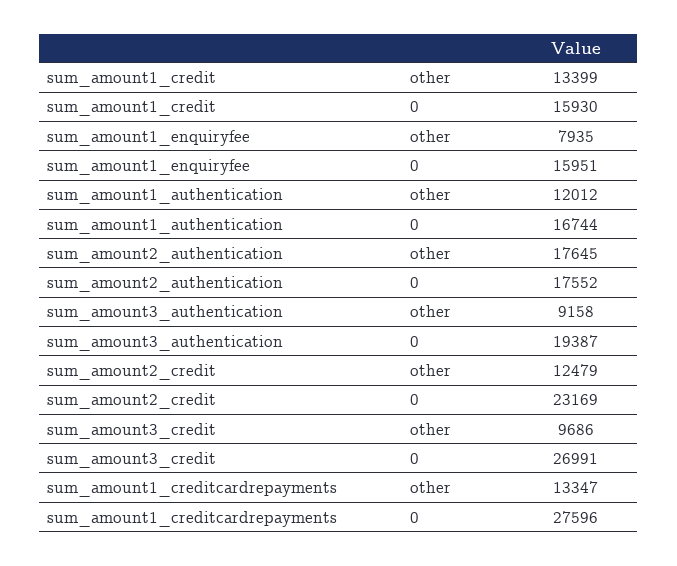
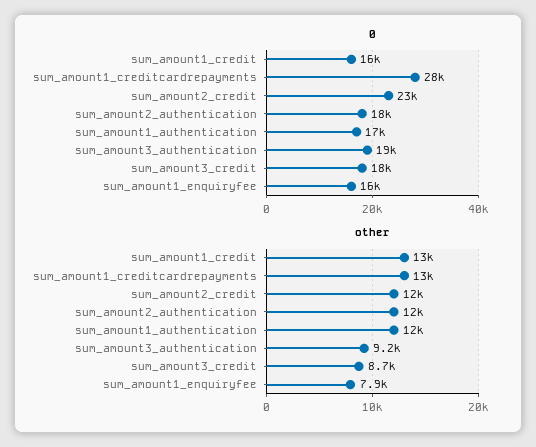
other, sum_amount2_authentication: 17645 -> 12000
other, sum_amount3_credit: 9686 -> 8700
0, sum_amount3_credit: 26991 -> 18000

